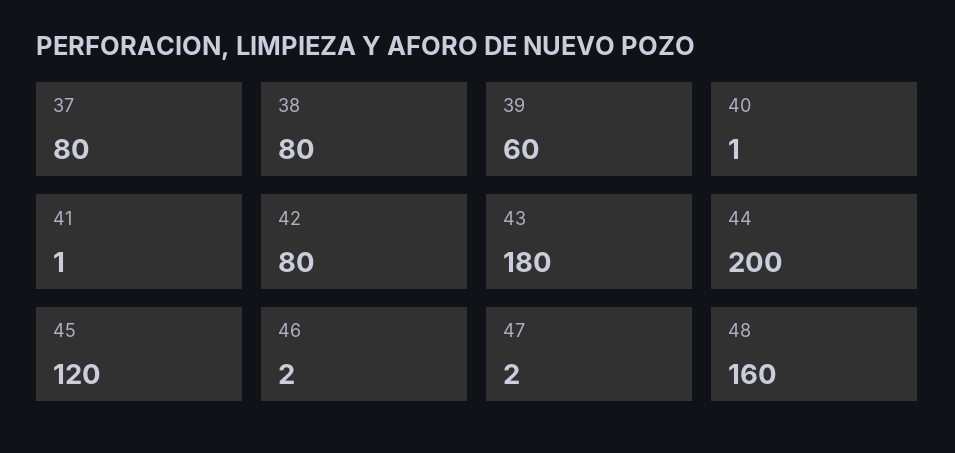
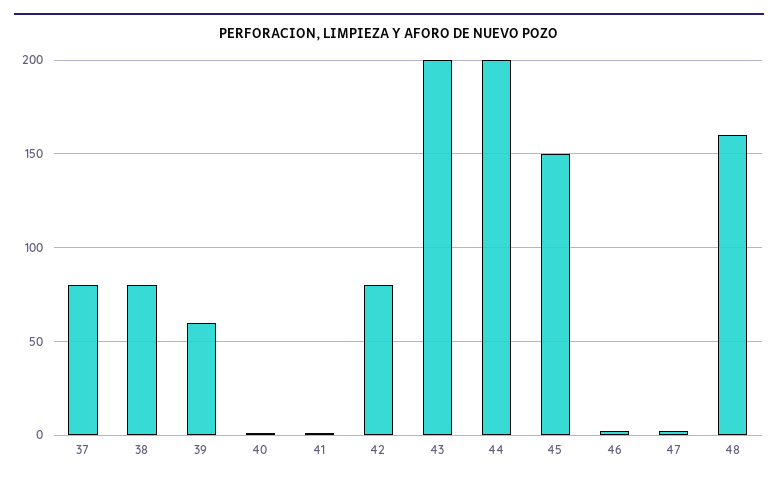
43: 180 -> 200
45: 120 -> 150

